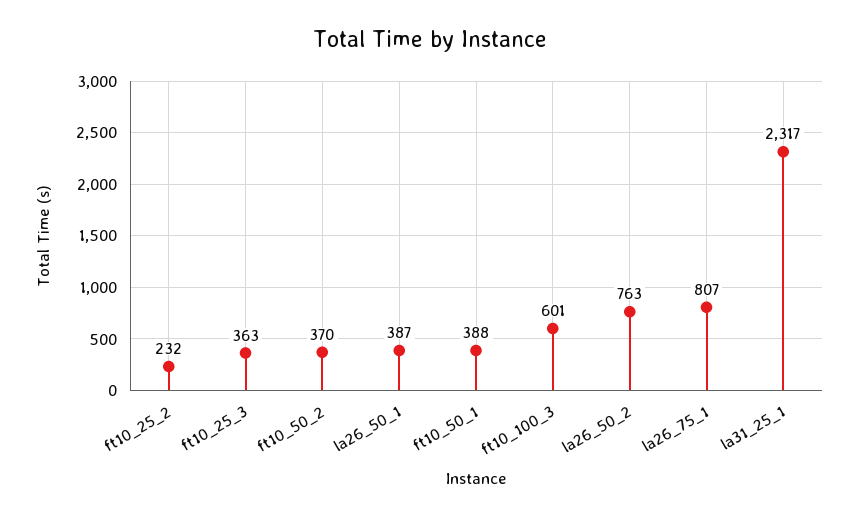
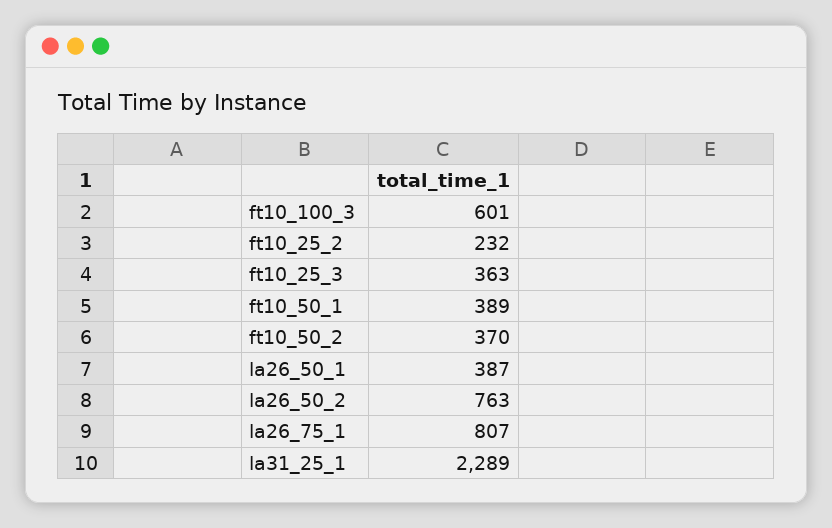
ft10_50_1: 388 -> 389
la31_25_1: 2317 -> 2289

